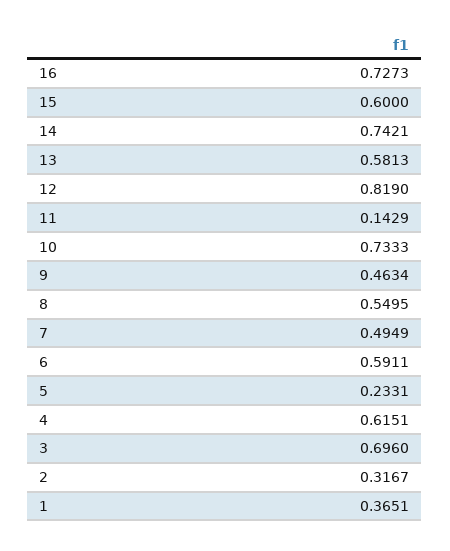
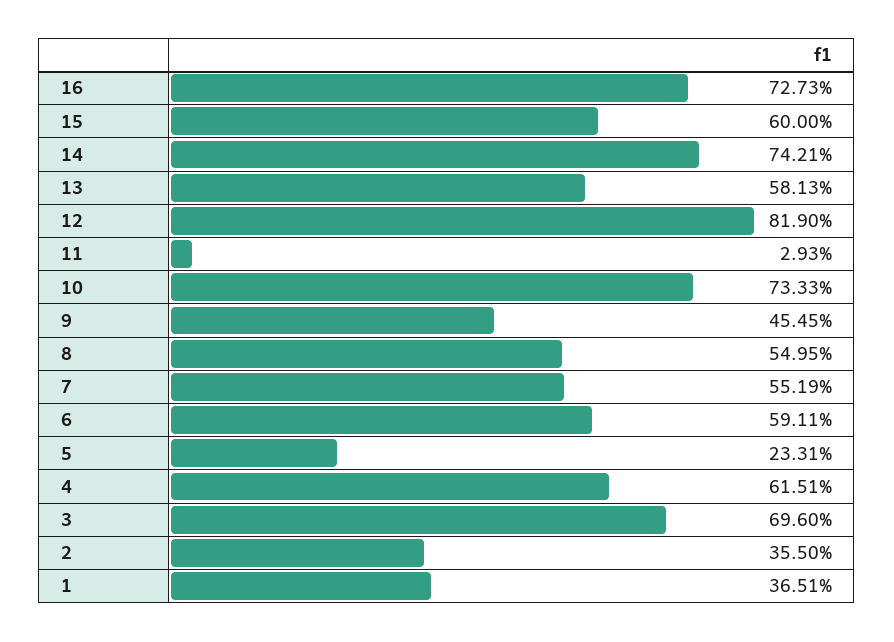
11: 0.1429 -> 0.0293
9: 0.4634 -> 0.4545
7: 0.4949 -> 0.5519
2: 0.3167 -> 0.355

